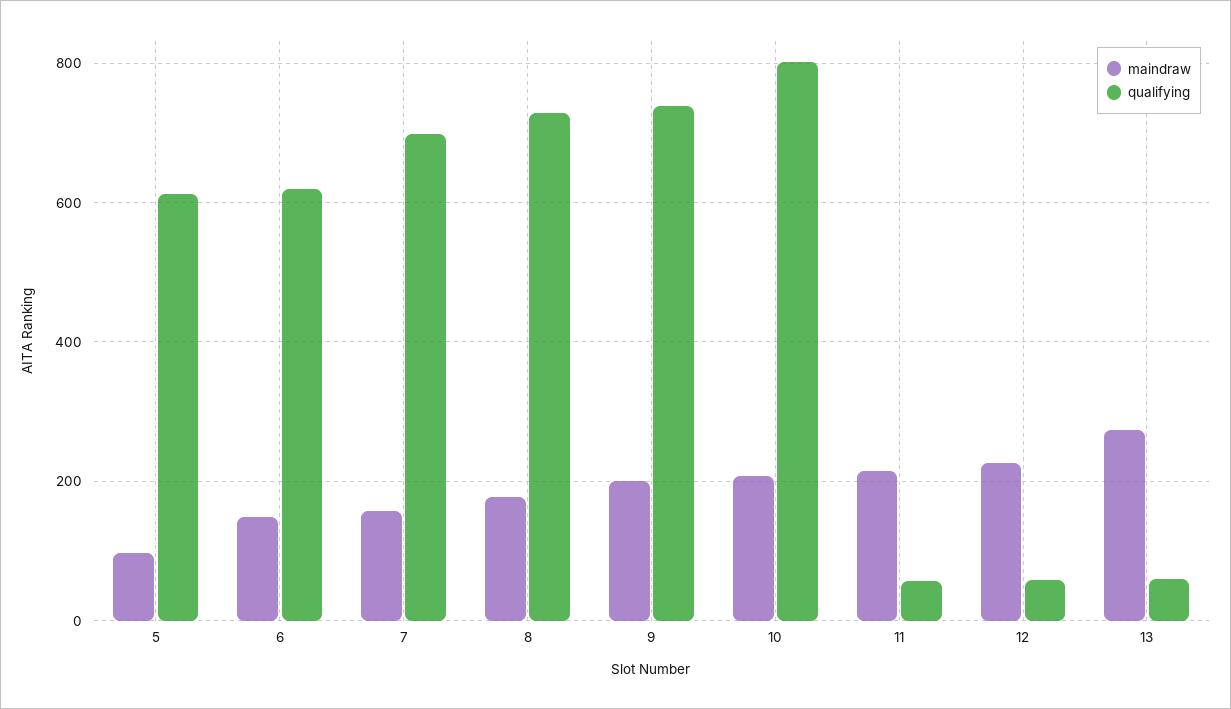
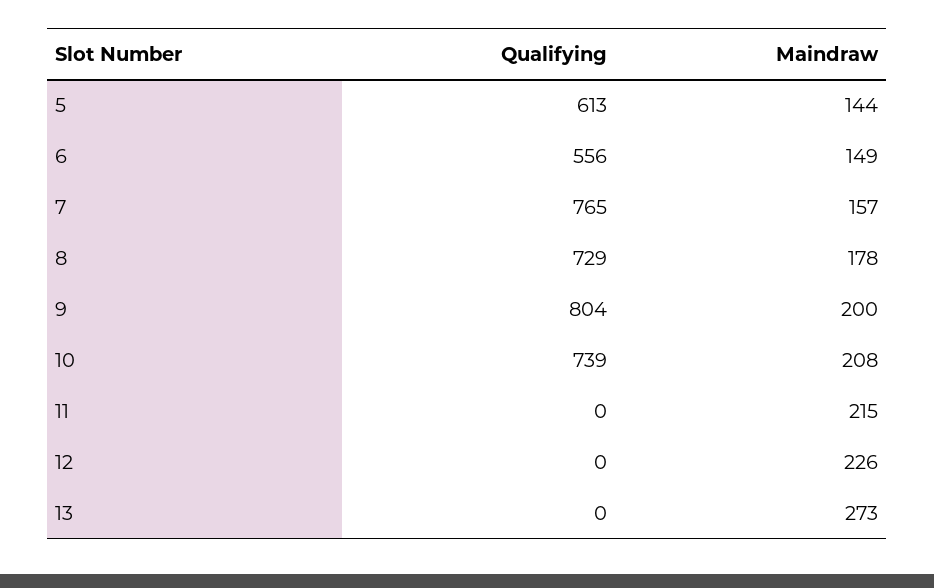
maindraw, 5: 100 -> 144
qualifying, 6: 620 -> 556
qualifying, 7: 700 -> 765
qualifying, 9: 740 -> 804
qualifying, 10: 800 -> 739
qualifying, 11: 60 -> 0
qualifying, 12: 60 -> 0
qualifying, 13: 60 -> 0

